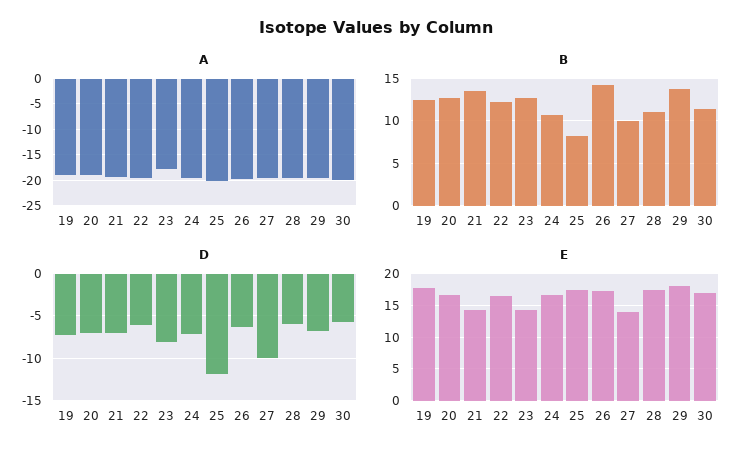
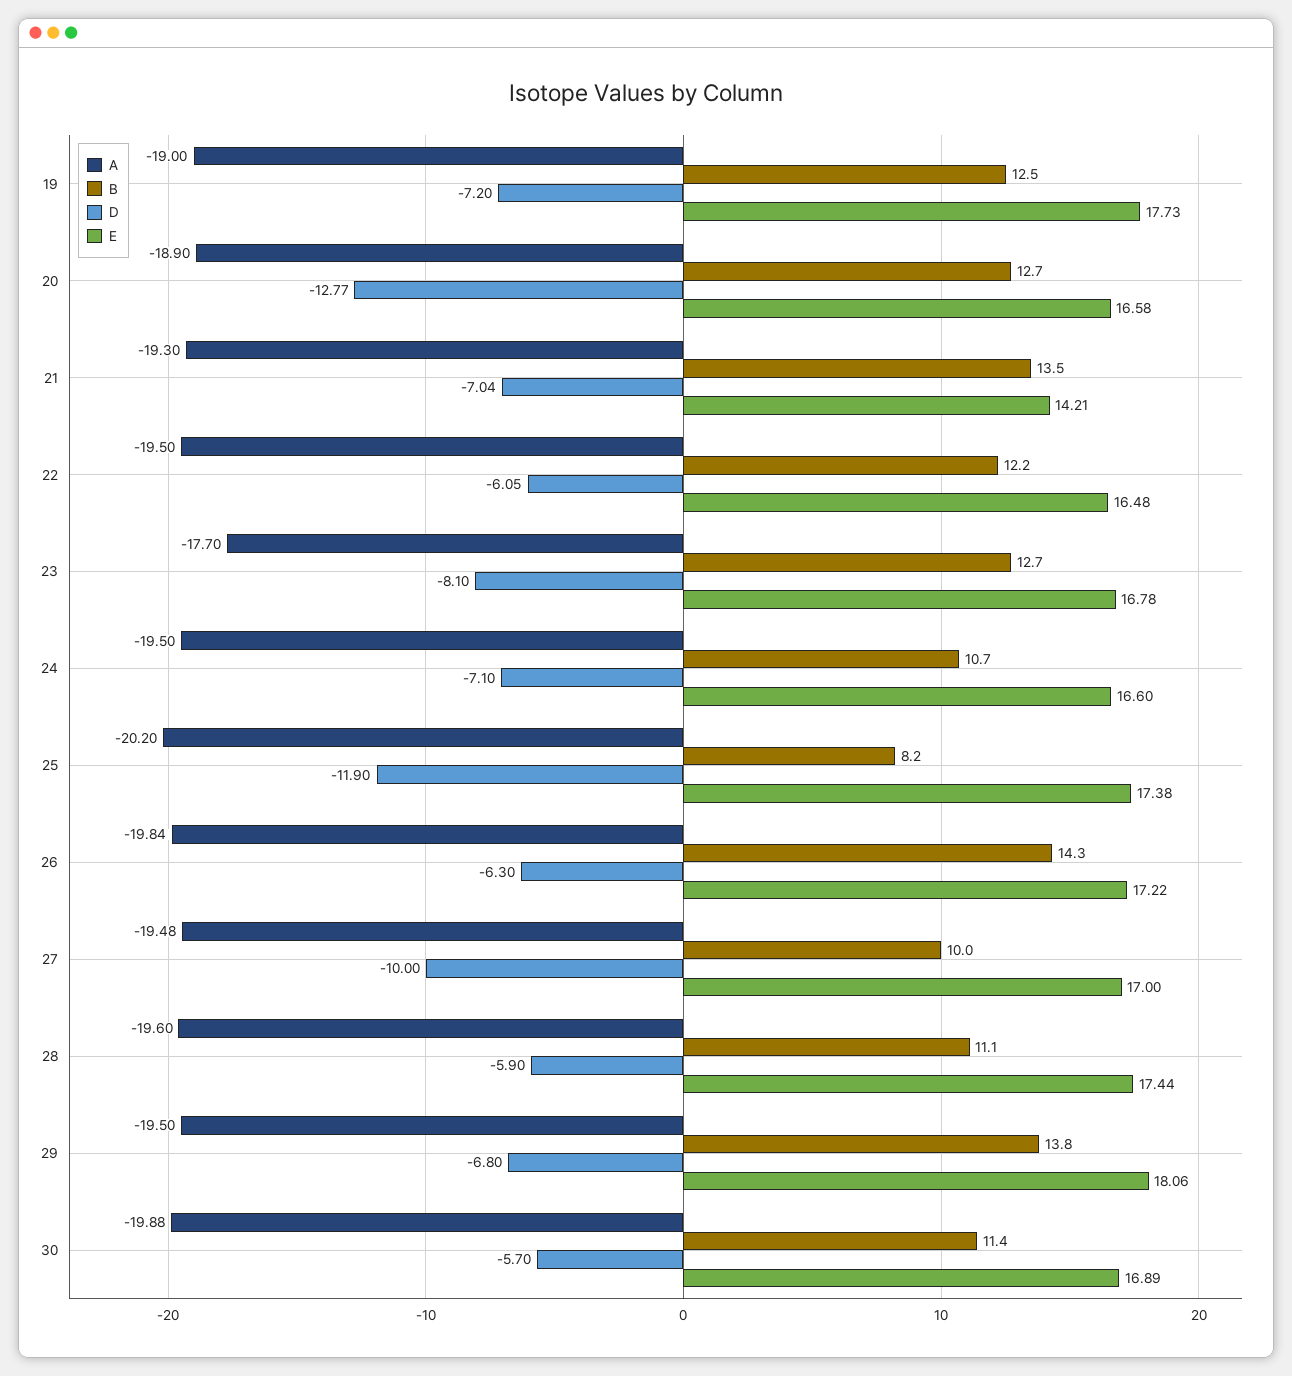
D, 20: -7 -> -12.77
E, 23: 14 -> 16.78
E, 27: 14 -> 17

